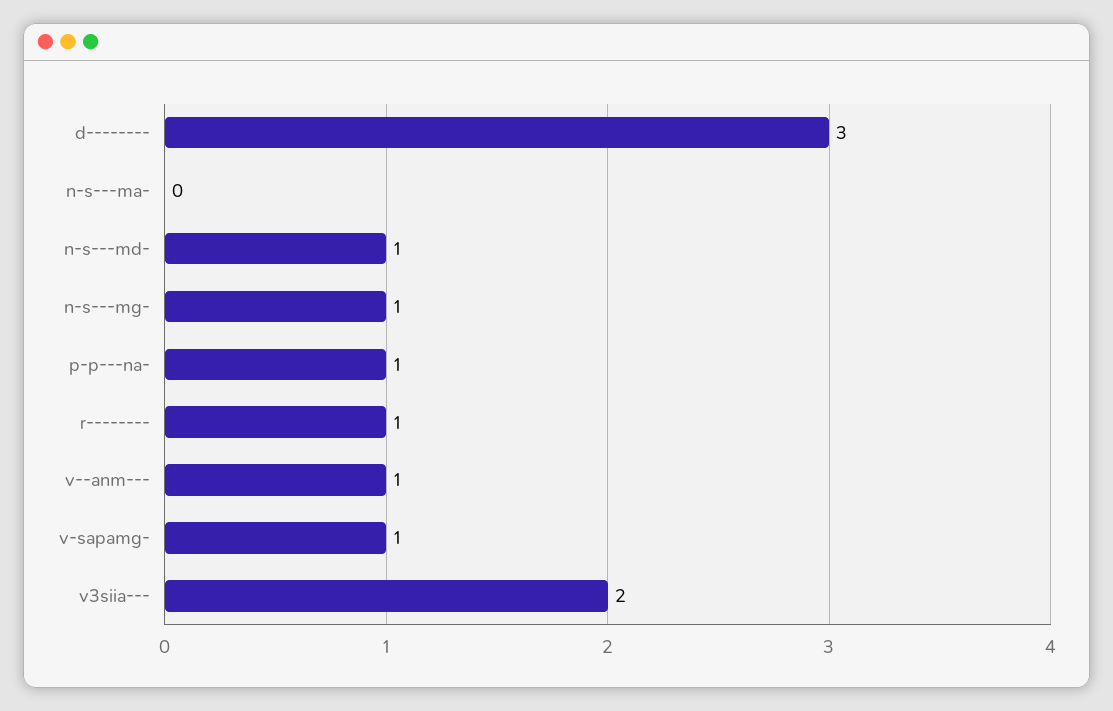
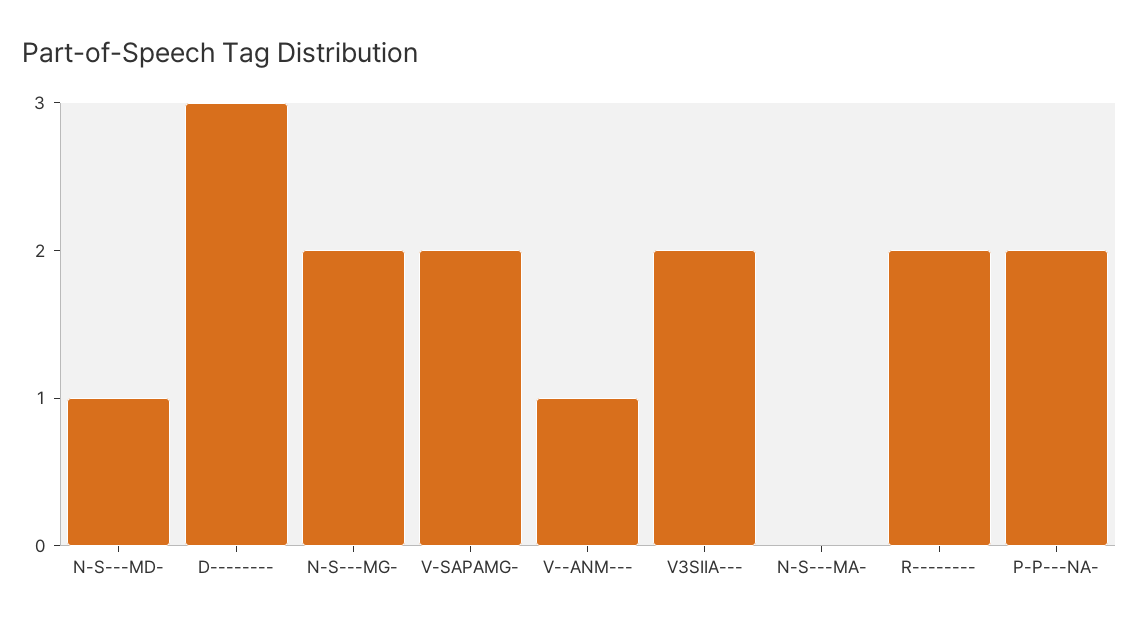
n-s---mg-: 1 -> 2
p-p---na-: 1 -> 2
r--------: 1 -> 2
v-sapamg-: 1 -> 2

